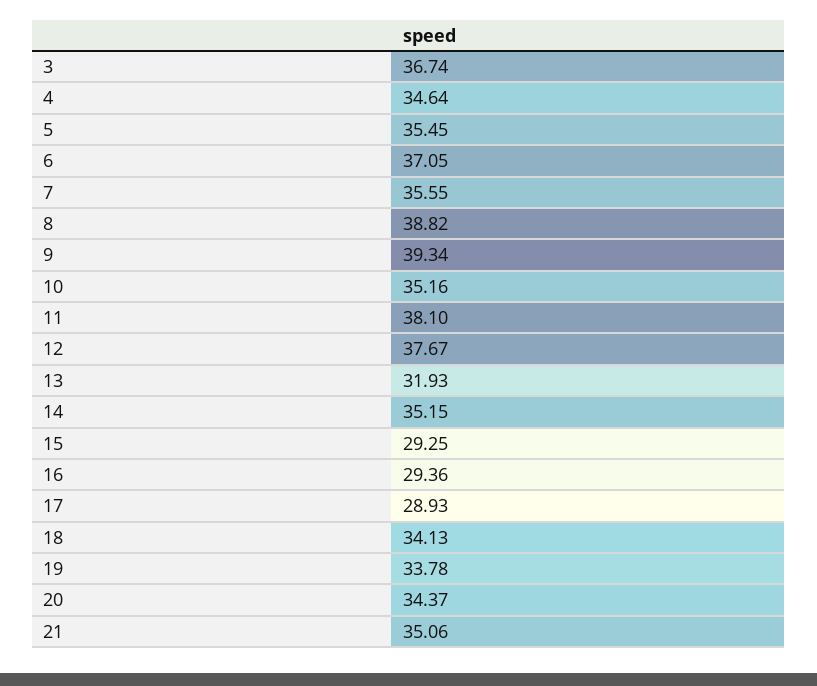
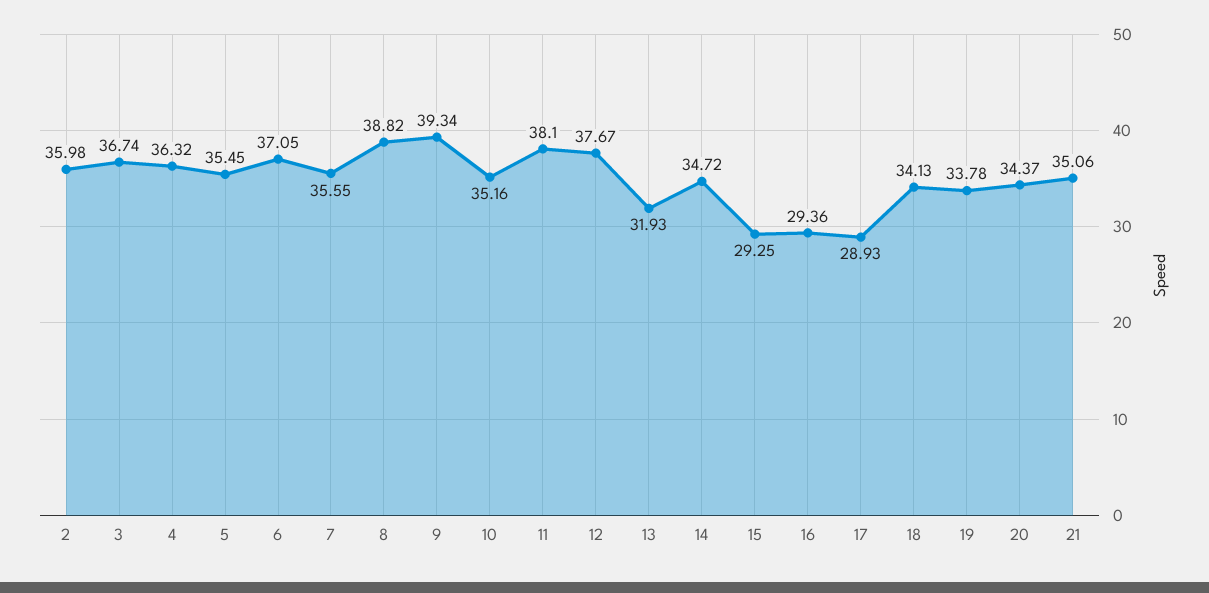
4: 34.64 -> 36.32
14: 35.15 -> 34.72
2: none -> 35.98

